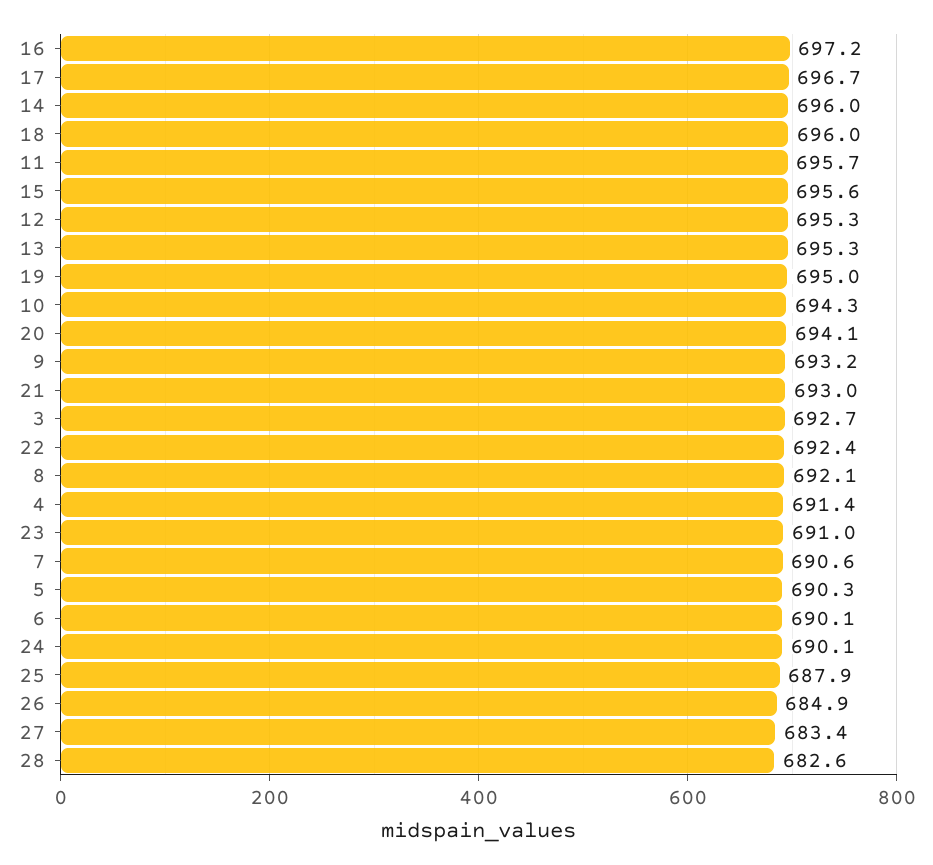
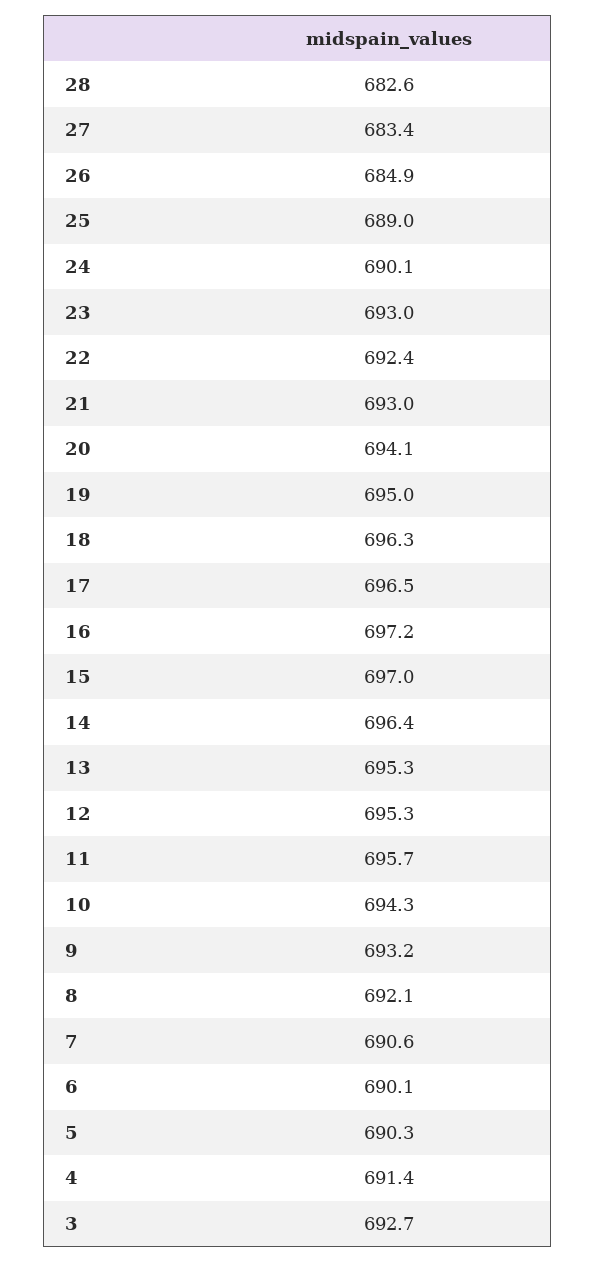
17: 696.7 -> 696.5
14: 696 -> 696.4
18: 696 -> 696.3
15: 695.6 -> 697
23: 691 -> 693
25: 687.9 -> 689

